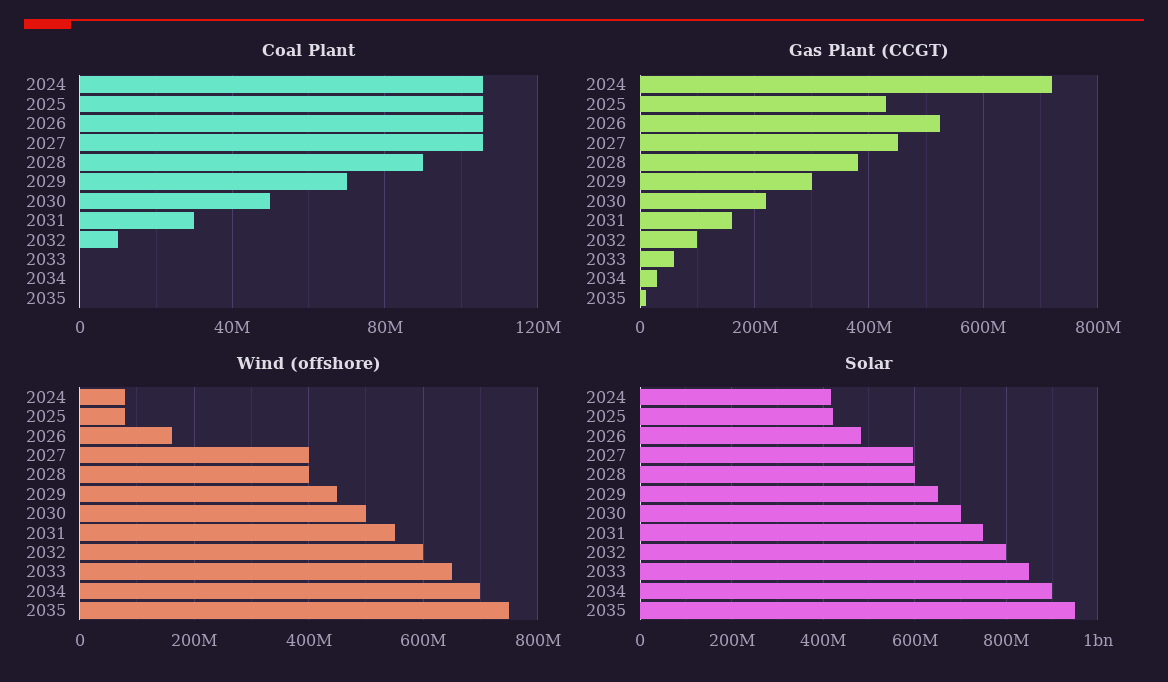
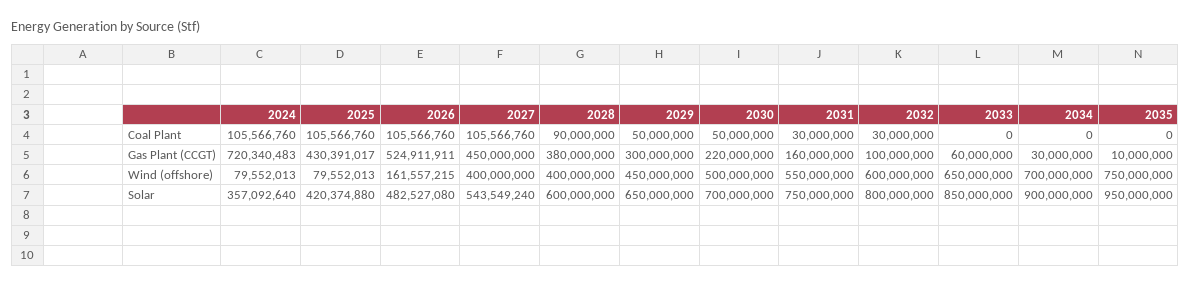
Coal Plant, 2029: 70000000 -> 50000000
Coal Plant, 2032: 10000000 -> 30000000
Solar, 2024: 420000000 -> 357092640
Solar, 2027: 600000000 -> 543549240

